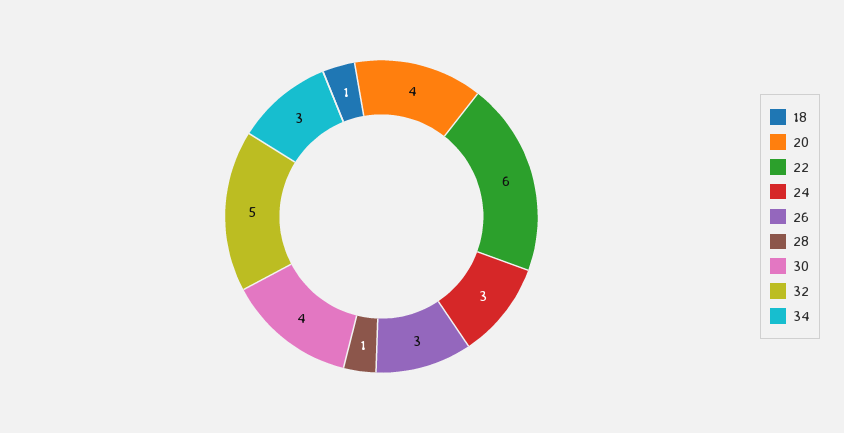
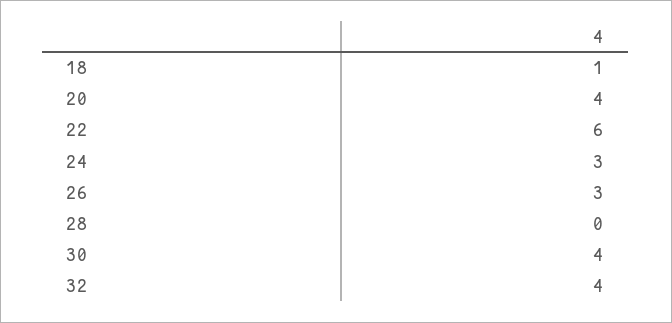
28: 1 -> 0
32: 5 -> 4
34: 3 -> none

